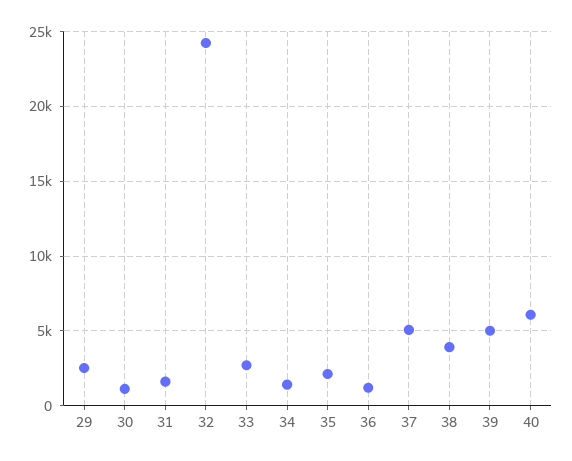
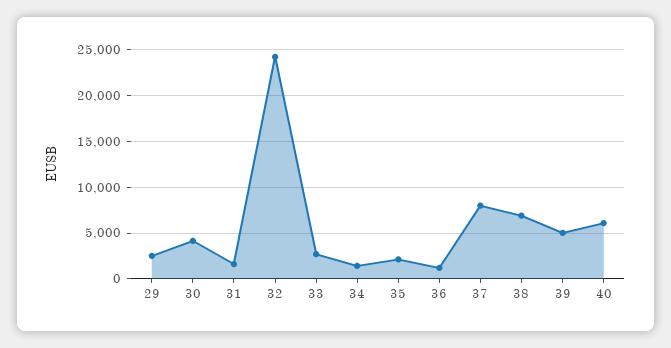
30: 1000 -> 4000
37: 5000 -> 8000
38: 4000 -> 7000

